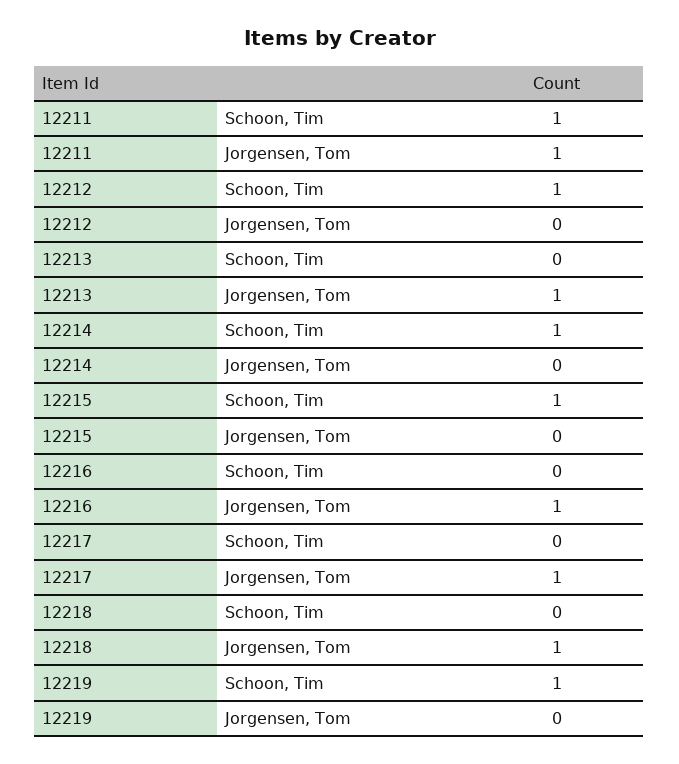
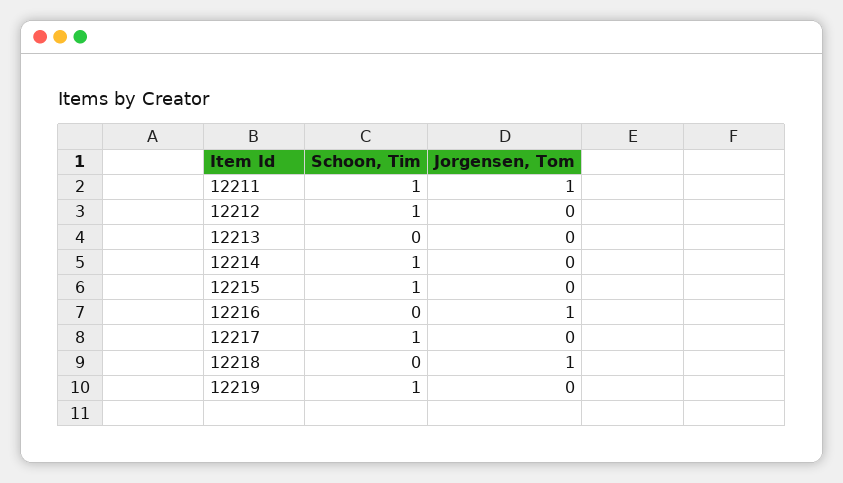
12213, Jorgensen, Tom: 1 -> 0
12217, Schoon, Tim: 0 -> 1
12217, Jorgensen, Tom: 1 -> 0

